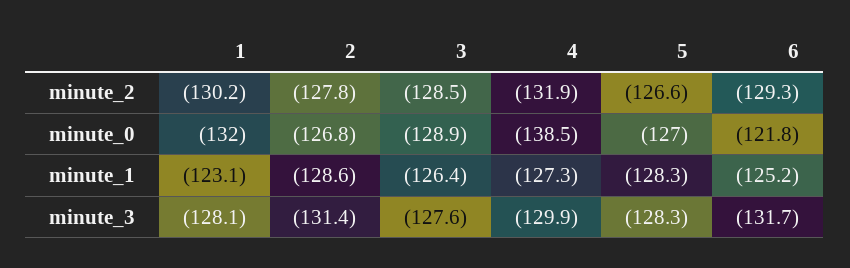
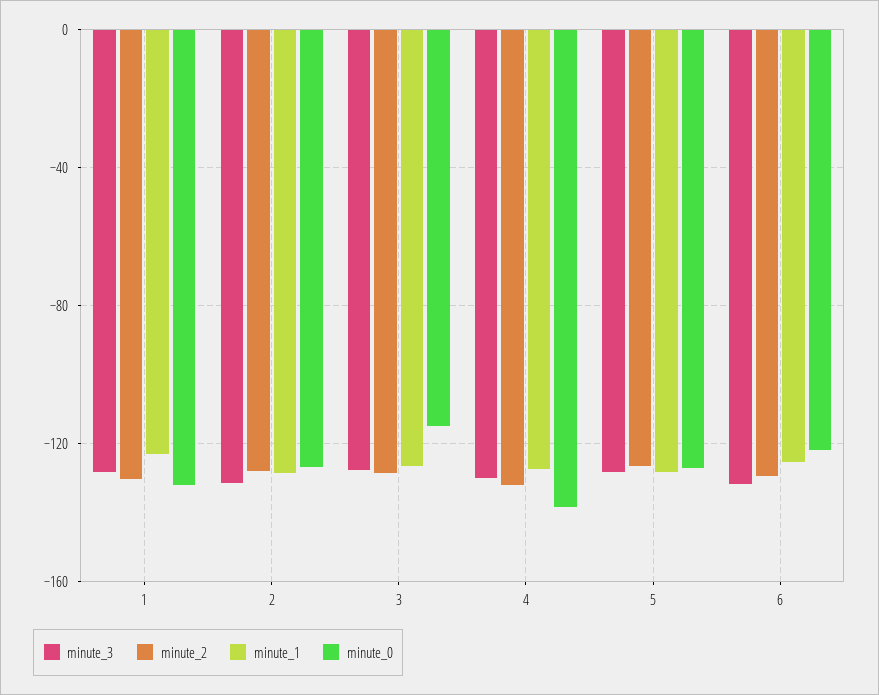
minute_0, 3: -128.9 -> -115

